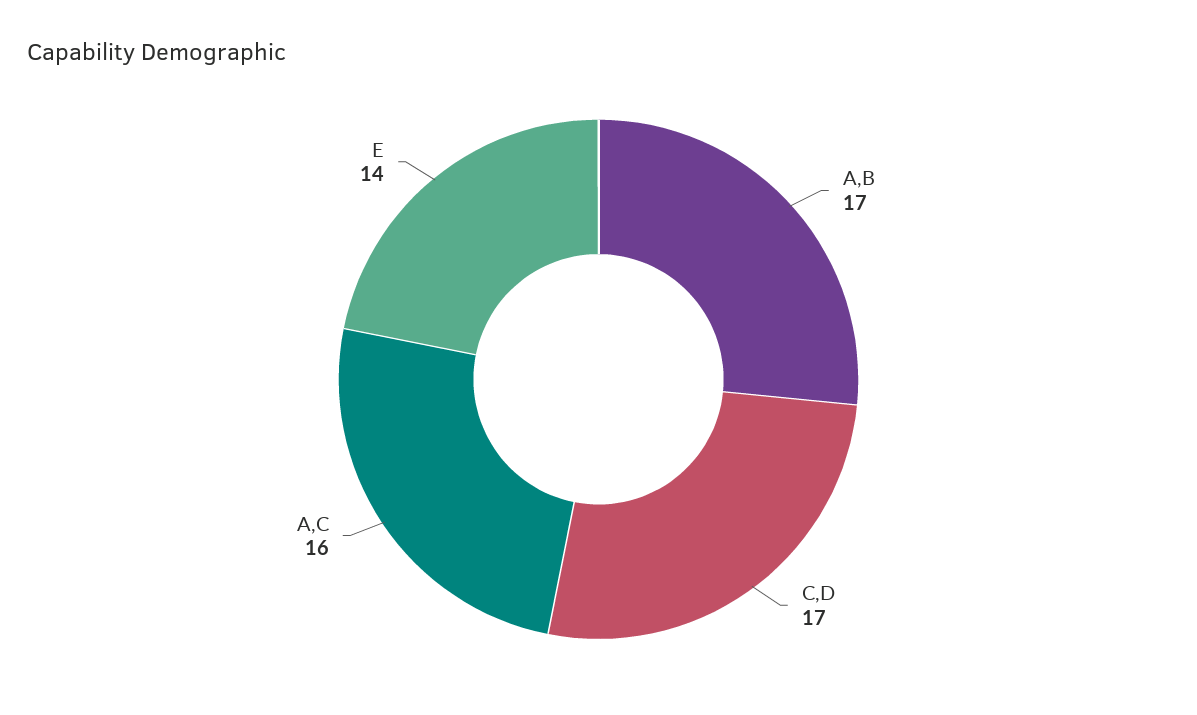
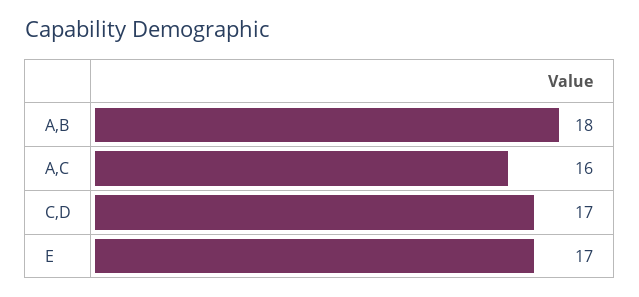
A,B: 17 -> 18
E: 14 -> 17

